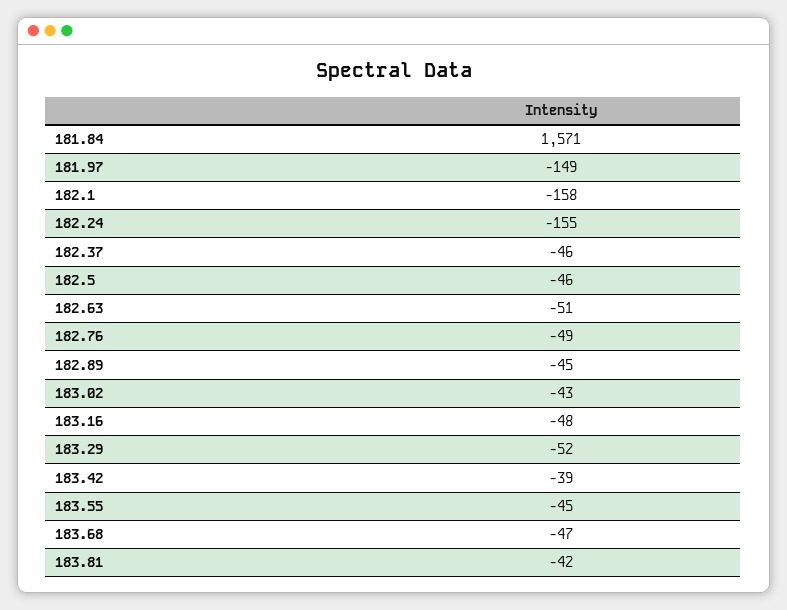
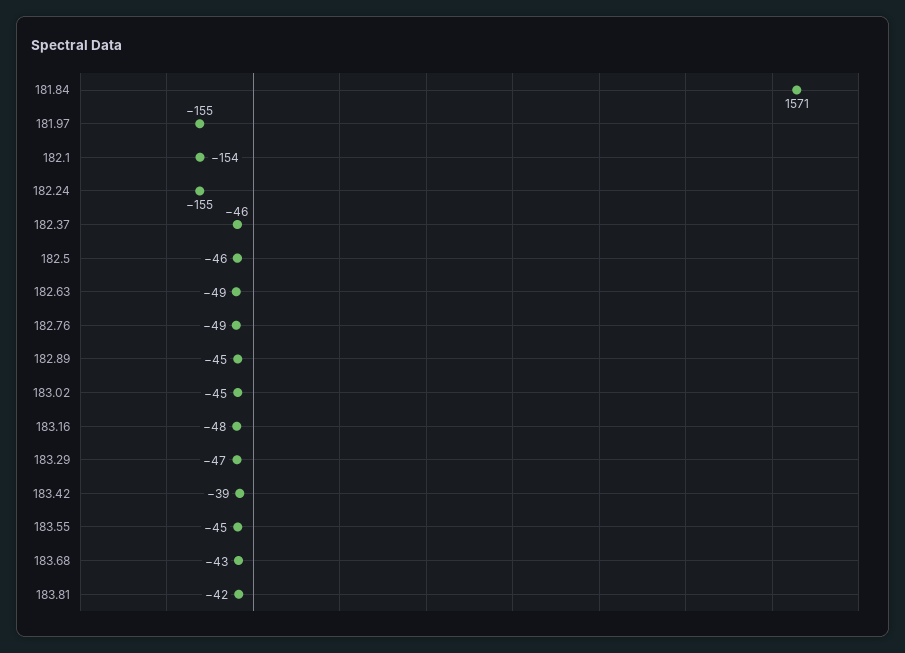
181.97: -149 -> -155
182.1: -158 -> -154
182.63: -51 -> -49
183.02: -43 -> -45
183.29: -52 -> -47
183.68: -47 -> -43

